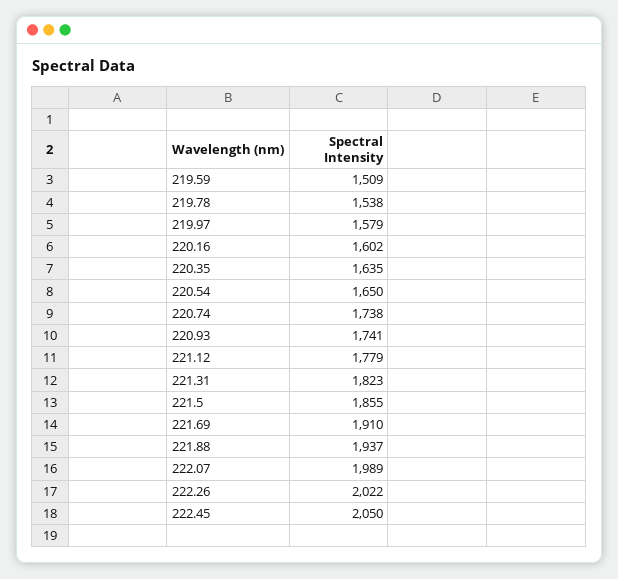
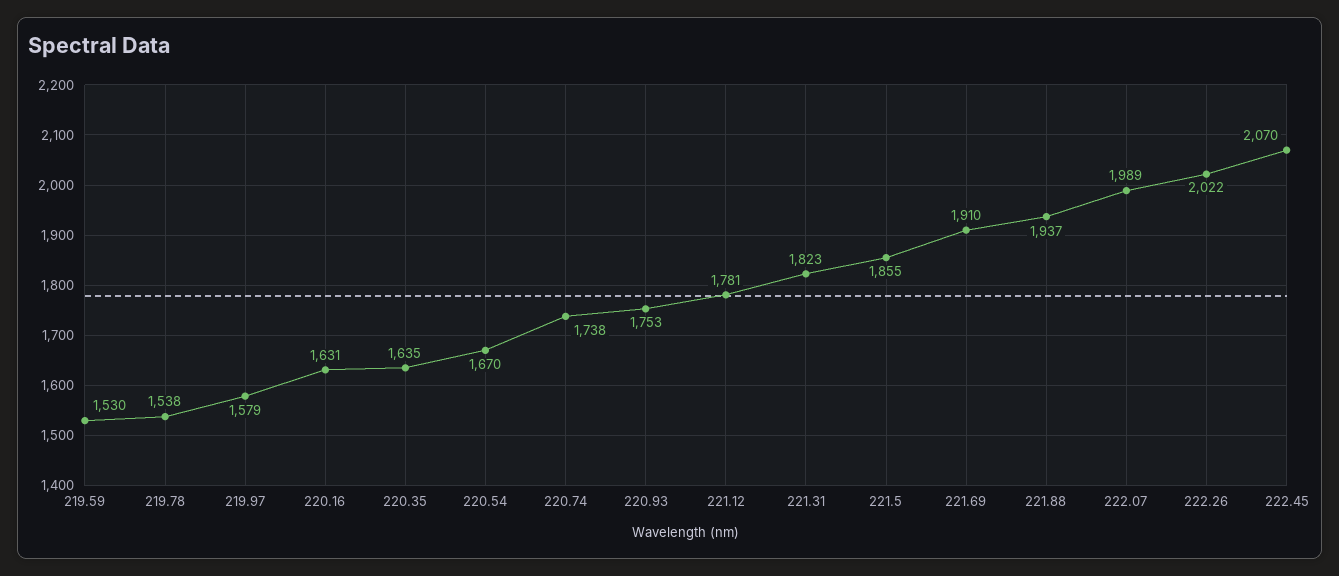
219.59: 1509 -> 1530
220.16: 1602 -> 1631
220.54: 1650 -> 1670
220.93: 1741 -> 1753
221.12: 1779 -> 1781
222.45: 2050 -> 2070

